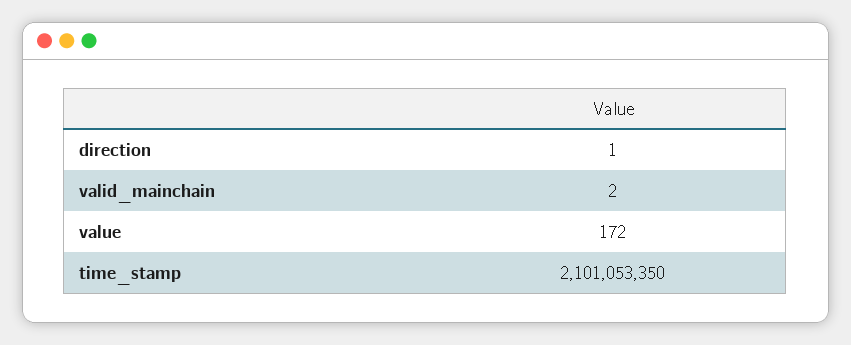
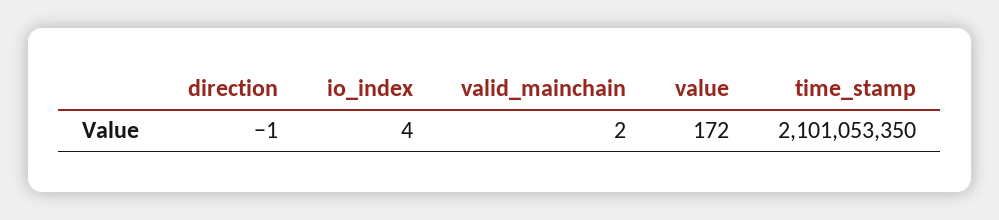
direction: 1 -> -1
io_index: none -> 4

